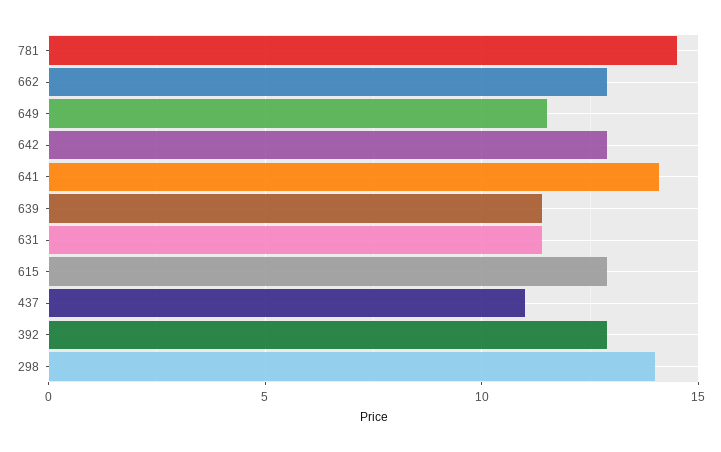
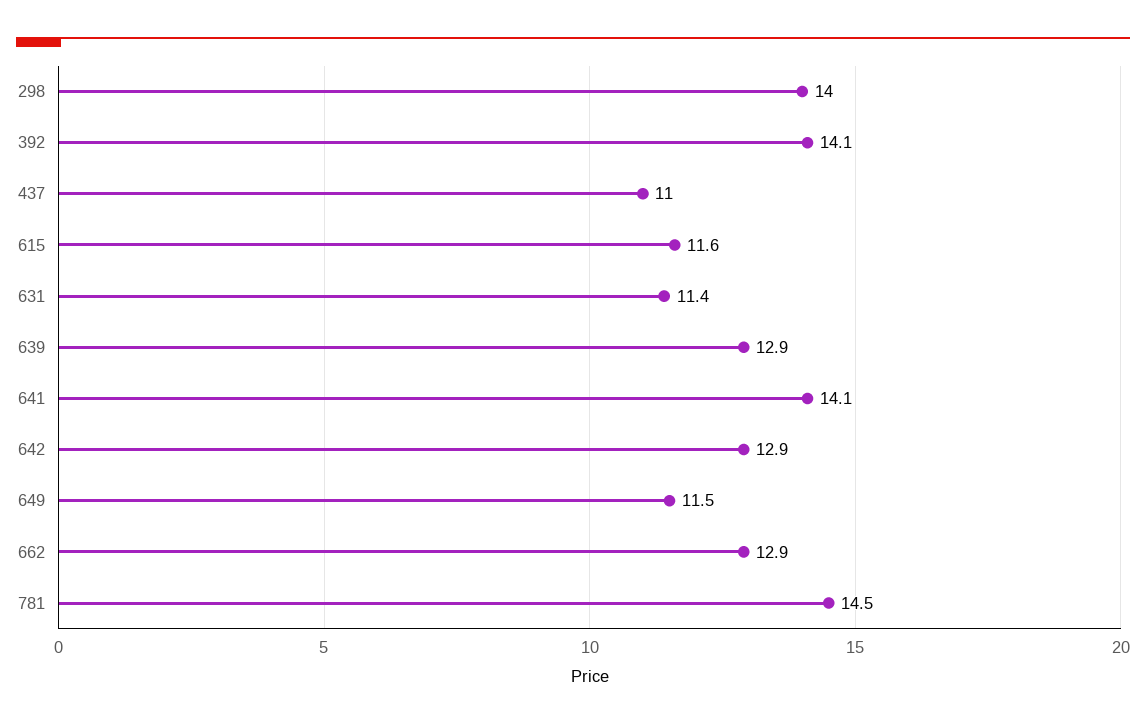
639: 11.5 -> 12.9
615: 13 -> 11.6
392: 13 -> 14.1

